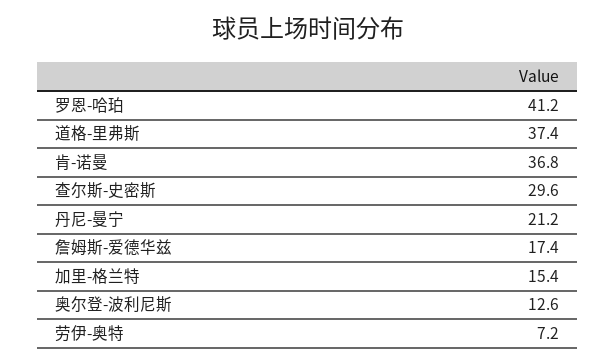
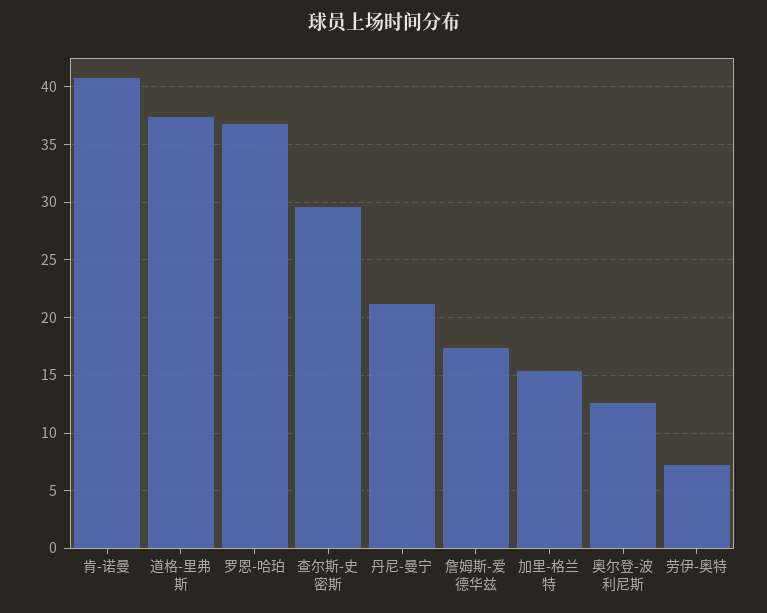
罗恩-哈珀: 41.2 -> 37
肯-诺曼: 36.8 -> 41

